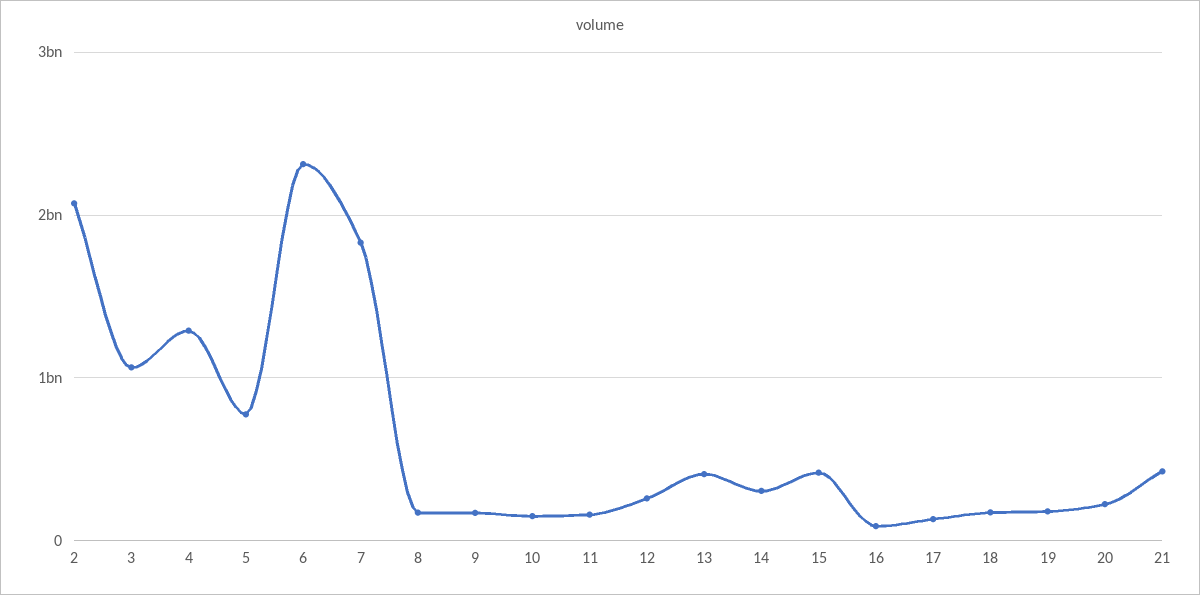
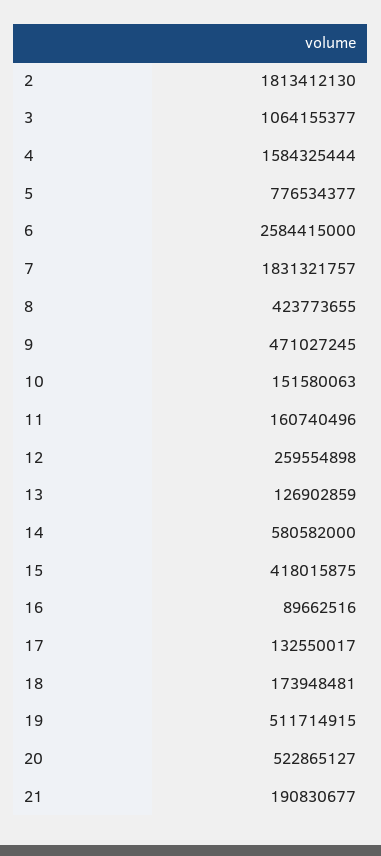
2: 2100000000 -> 1813412130
4: 1300000000 -> 1584325444
6: 2300000000 -> 2584415000
8: 200000000 -> 423773655
9: 200000000 -> 471027245
13: 400000000 -> 126902859
14: 300000000 -> 580582000
19: 200000000 -> 511714915
20: 200000000 -> 522865127
21: 400000000 -> 190830677

